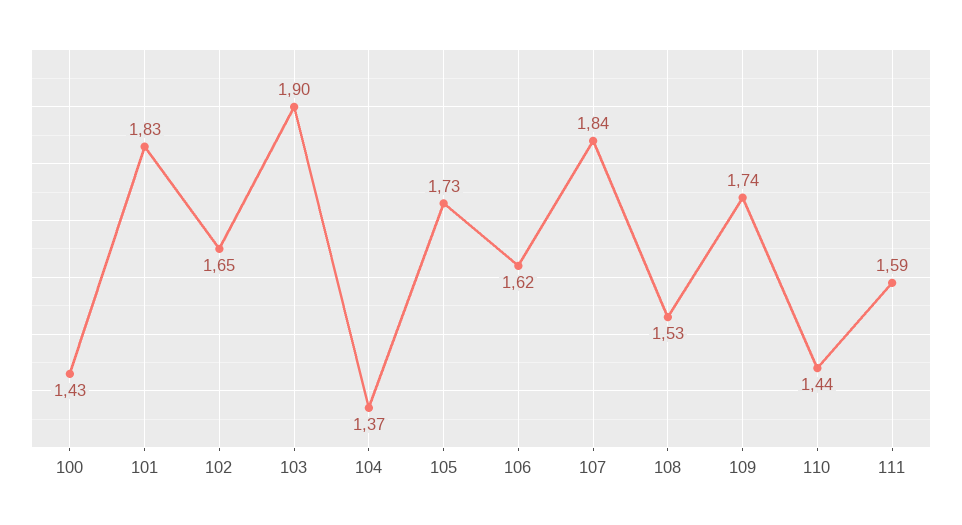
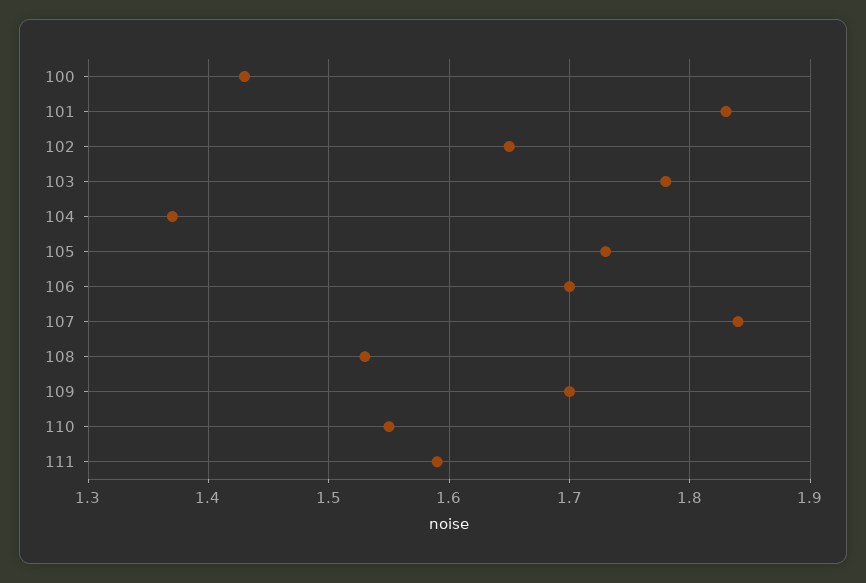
103: 1.9 -> 1.78
106: 1.62 -> 1.7
109: 1.74 -> 1.7
110: 1.44 -> 1.55

